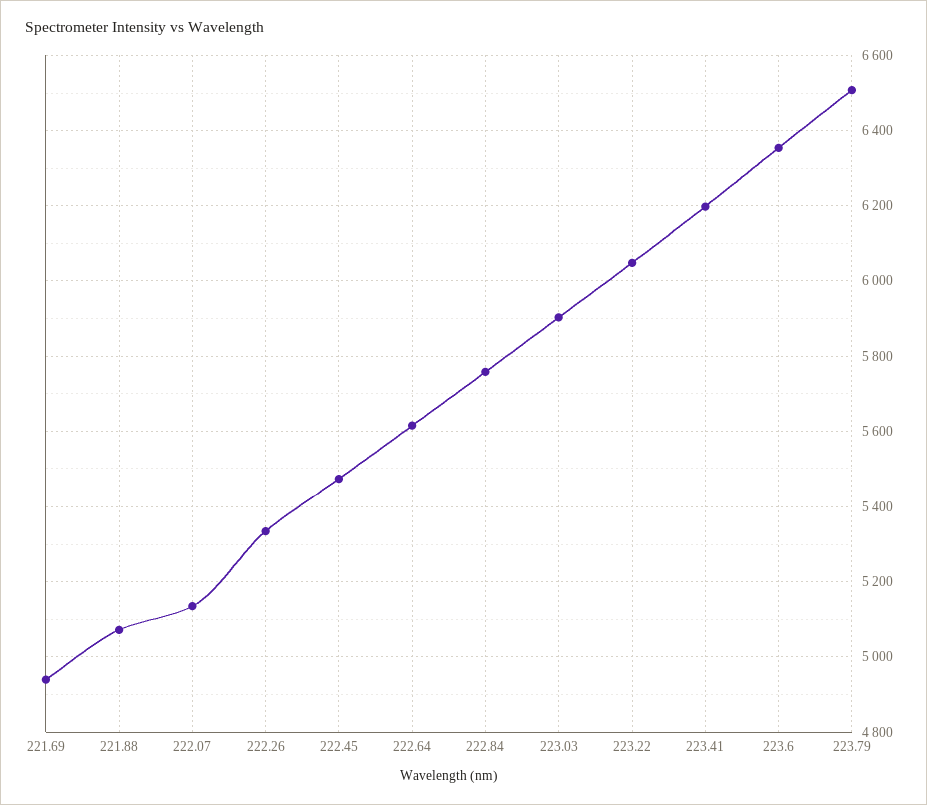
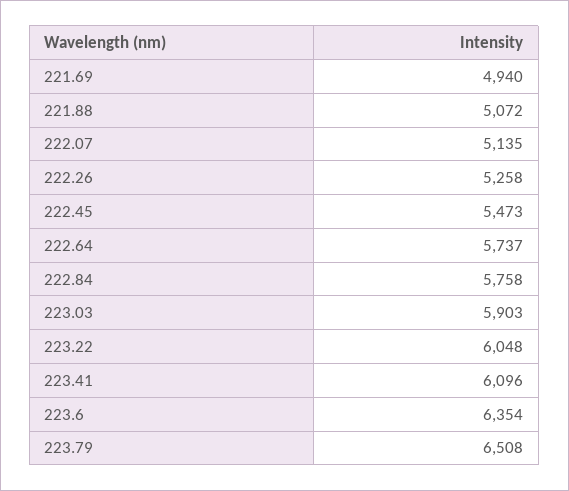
222.26: 5340 -> 5258
222.64: 5620 -> 5737
223.41: 6200 -> 6096

